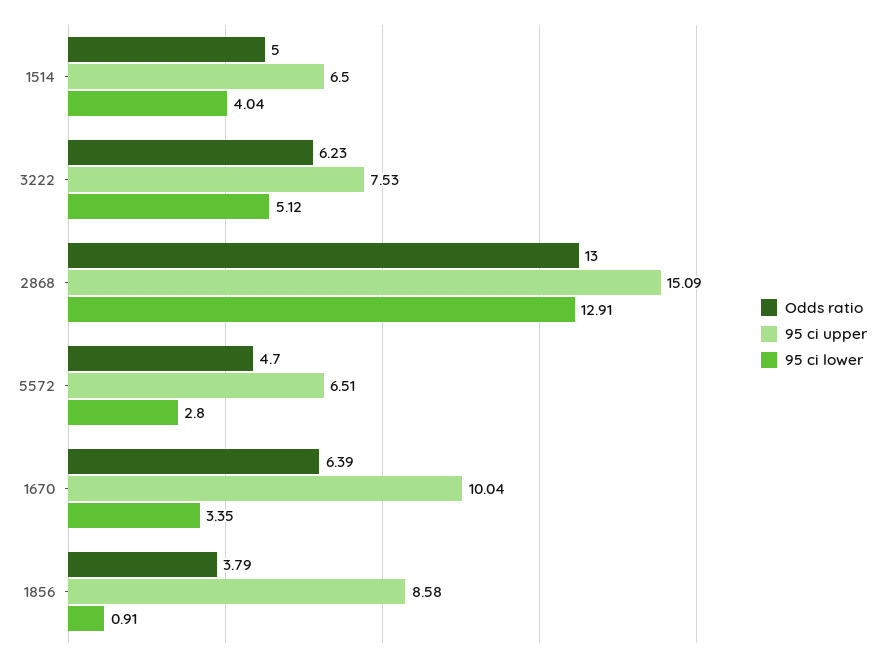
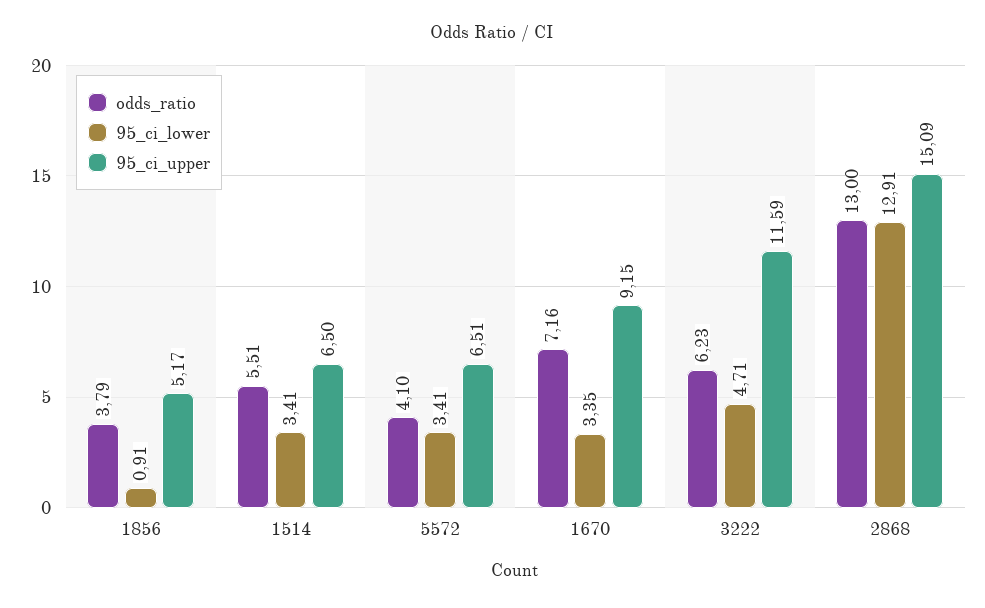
Odds ratio, 1514: 5 -> 5.51
95 ci lower, 1514: 4.04 -> 3.41
95 ci upper, 3222: 7.53 -> 11.59
95 ci lower, 3222: 5.12 -> 4.71
Odds ratio, 5572: 4.7 -> 4.1
95 ci lower, 5572: 2.8 -> 3.41
Odds ratio, 1670: 6.39 -> 7.16
95 ci upper, 1670: 10.04 -> 9.15
95 ci upper, 1856: 8.58 -> 5.17

